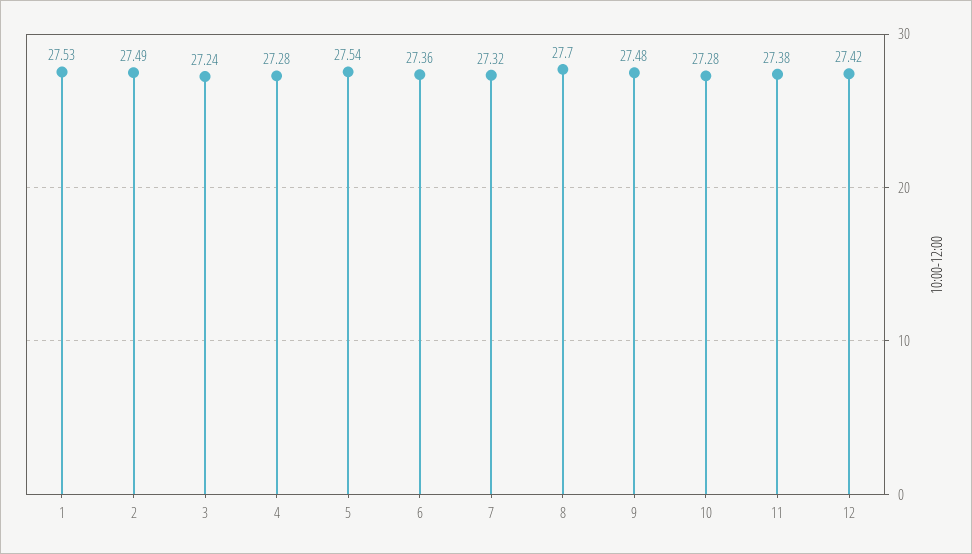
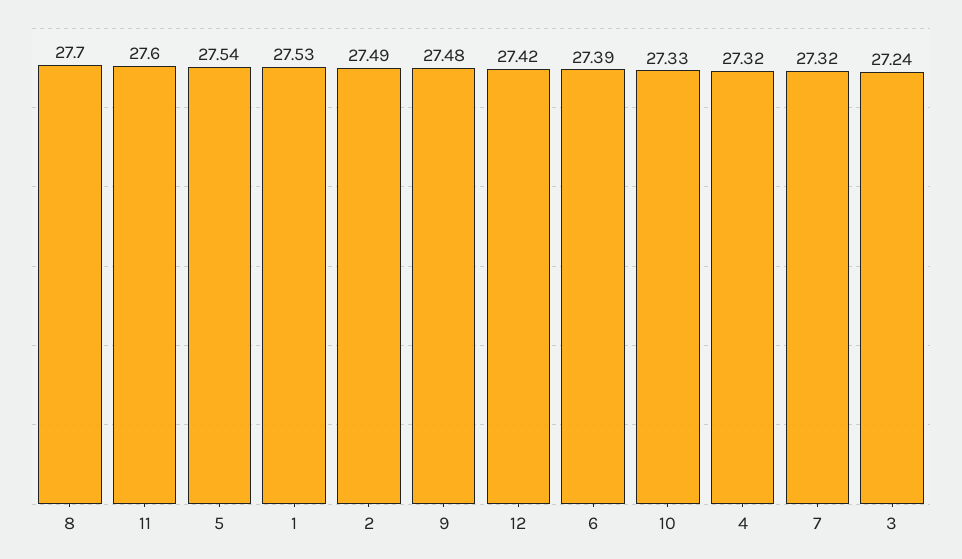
4: 27.28 -> 27.32
6: 27.36 -> 27.39
10: 27.28 -> 27.33
11: 27.38 -> 27.6

